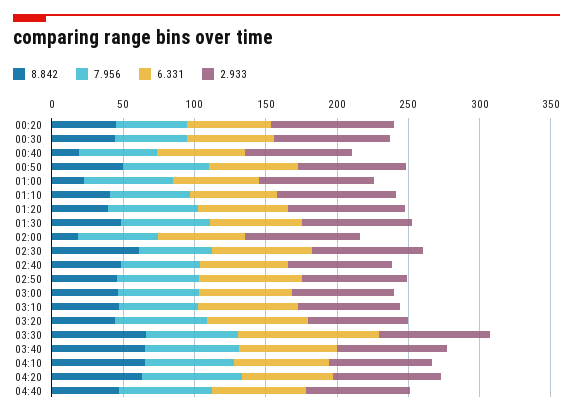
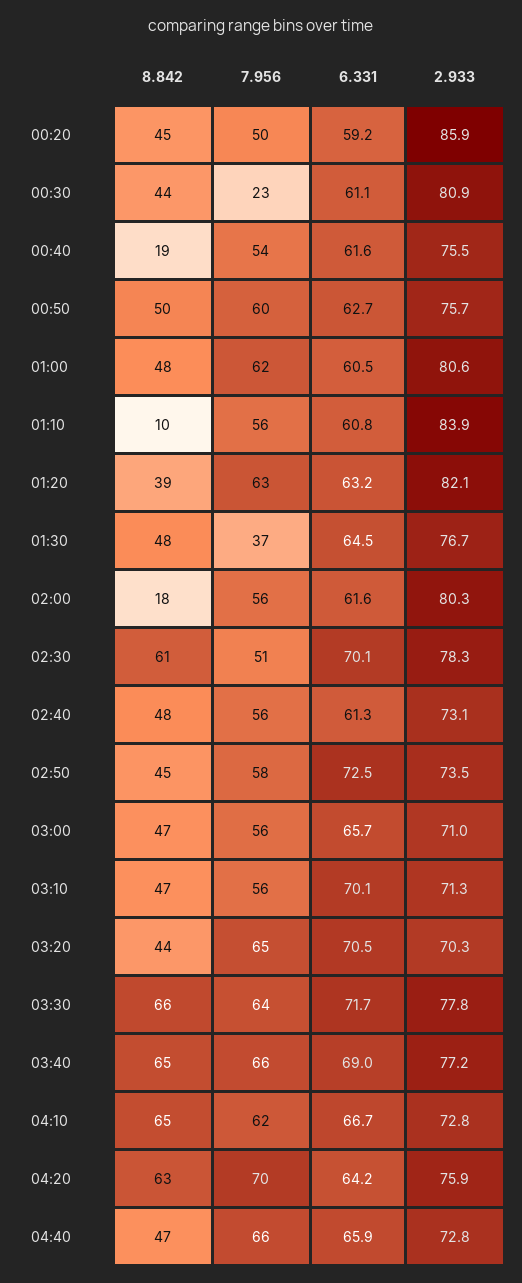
7.956, 00:30: 50 -> 23
8.842, 01:00: 20 -> 48
8.842, 01:10: 40 -> 10
7.956, 01:30: 60 -> 37
6.331, 03:30: 100 -> 71.7

